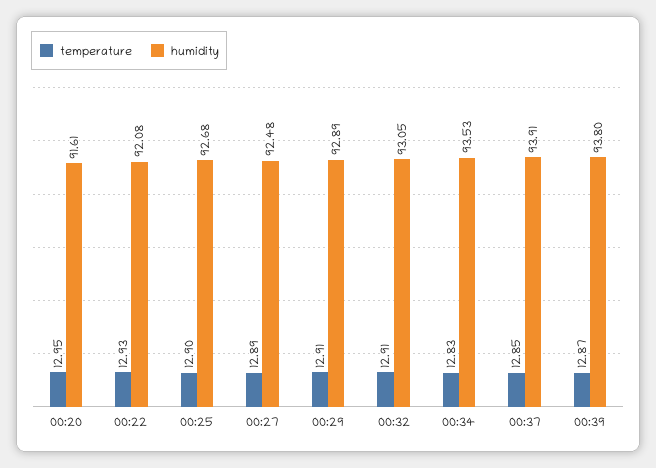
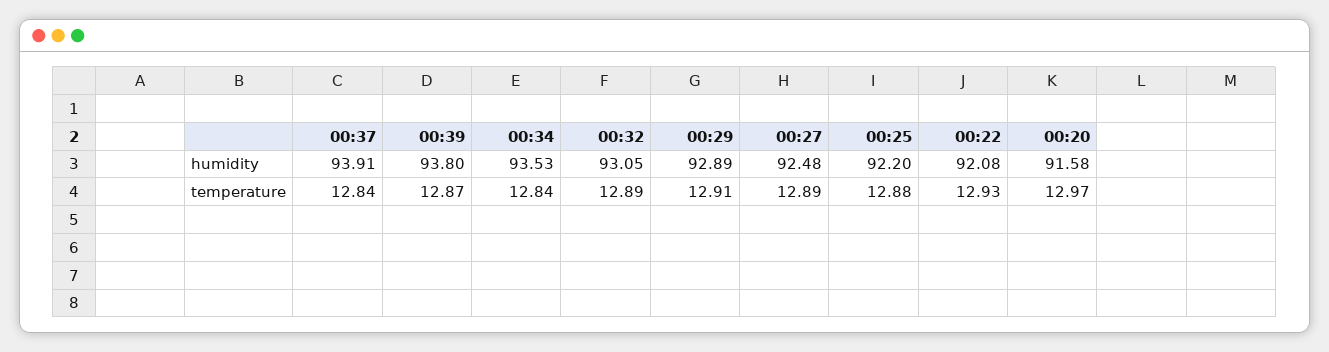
temperature, 00:20: 12.95 -> 12.97
humidity, 00:20: 91.61 -> 91.58
temperature, 00:25: 12.9 -> 12.88
humidity, 00:25: 92.68 -> 92.2
temperature, 00:32: 12.91 -> 12.89
temperature, 00:34: 12.83 -> 12.84
temperature, 00:37: 12.85 -> 12.84

